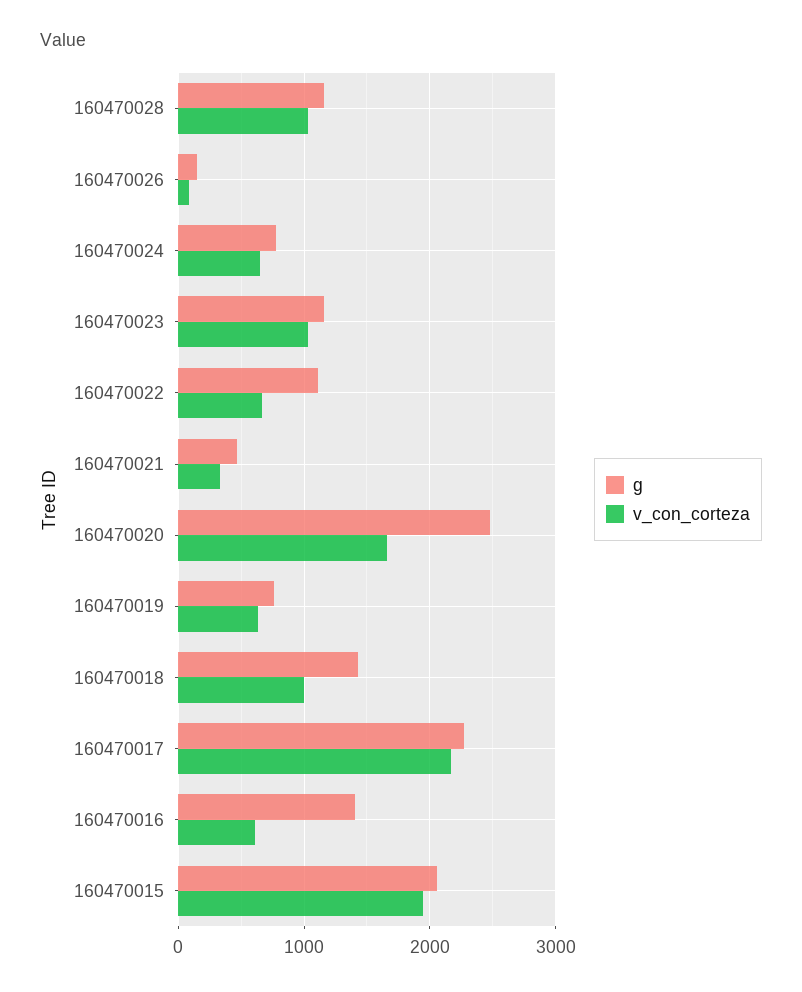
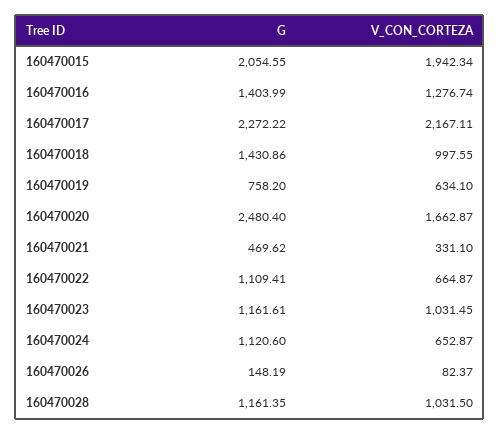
g, 160470024: 800 -> 1120.6
v_con_corteza, 160470016: 600 -> 1276.74

